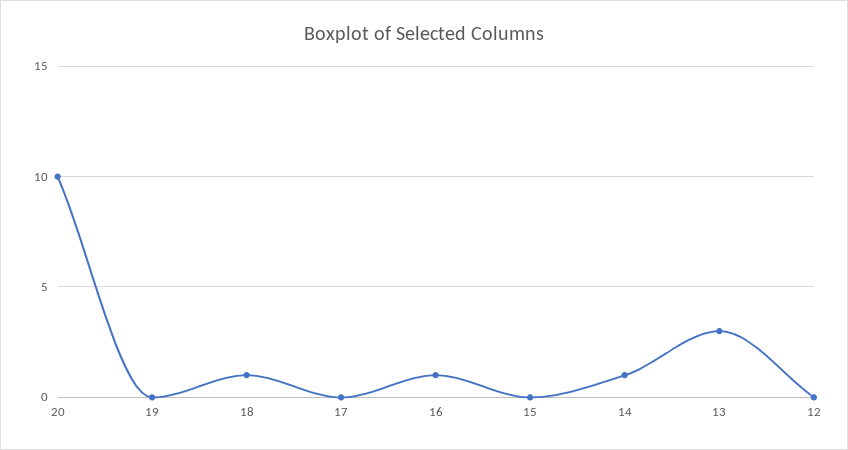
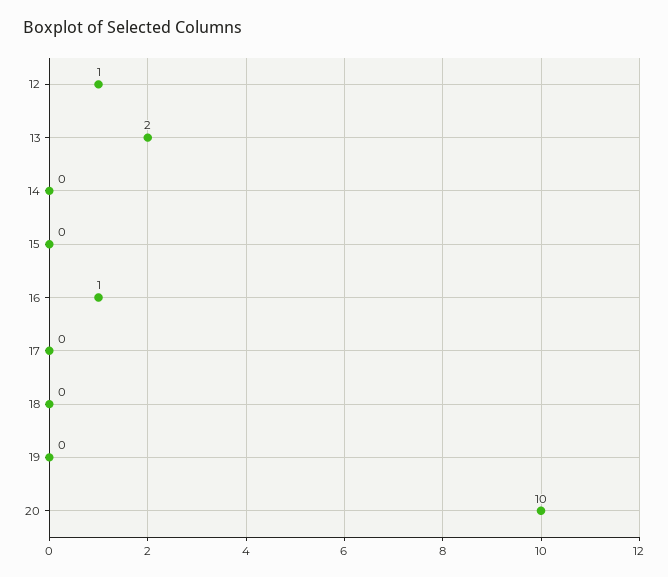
18: 1 -> 0
14: 1 -> 0
13: 3 -> 2
12: 0 -> 1

